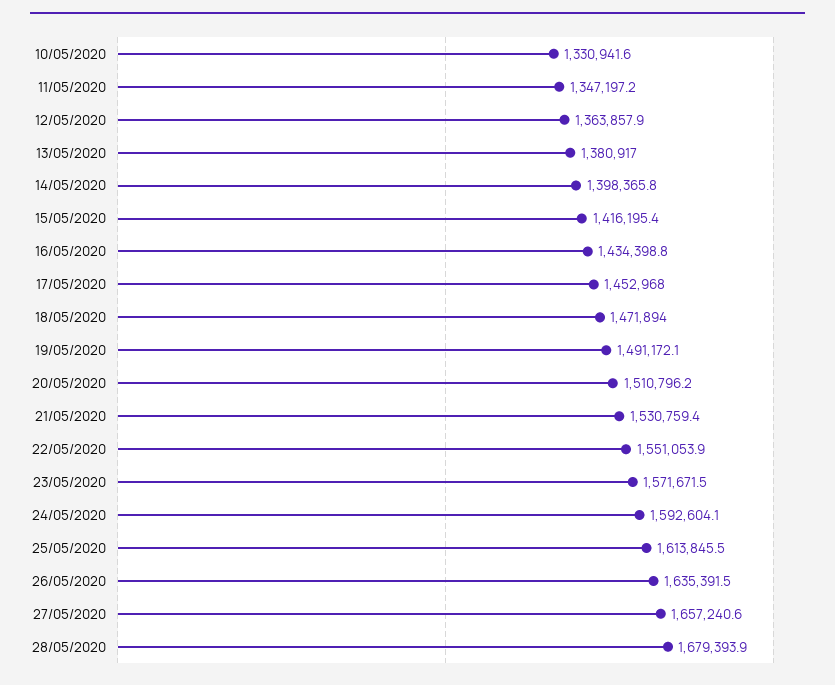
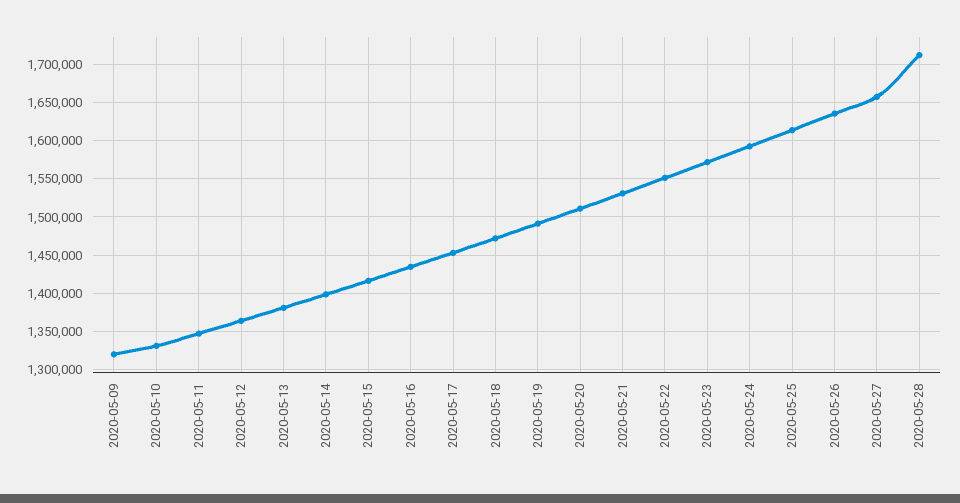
28/05/2020: 1679393.9 -> 1710000
2020-05-09: none -> 1320000

